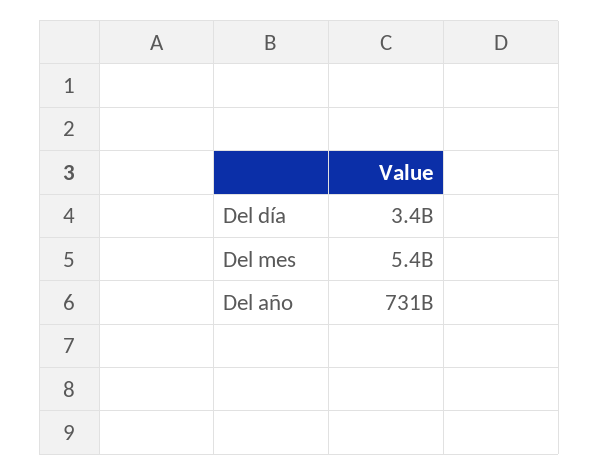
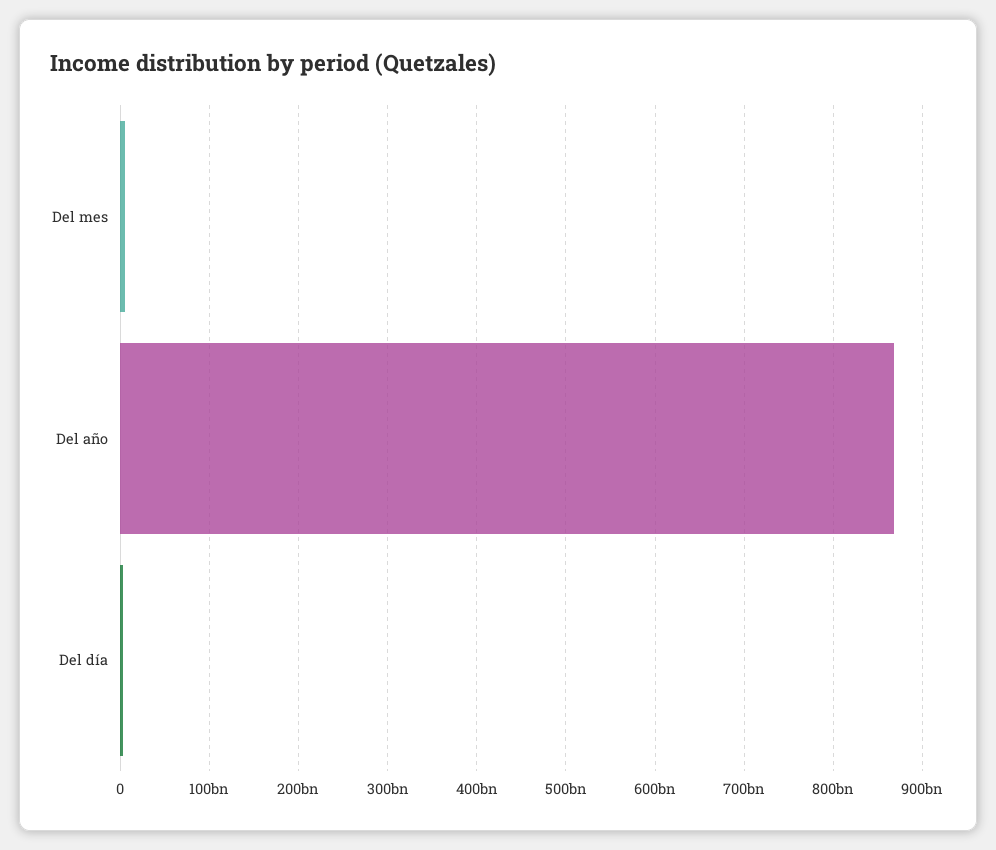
Del año: 731000000000 -> 870000000000

